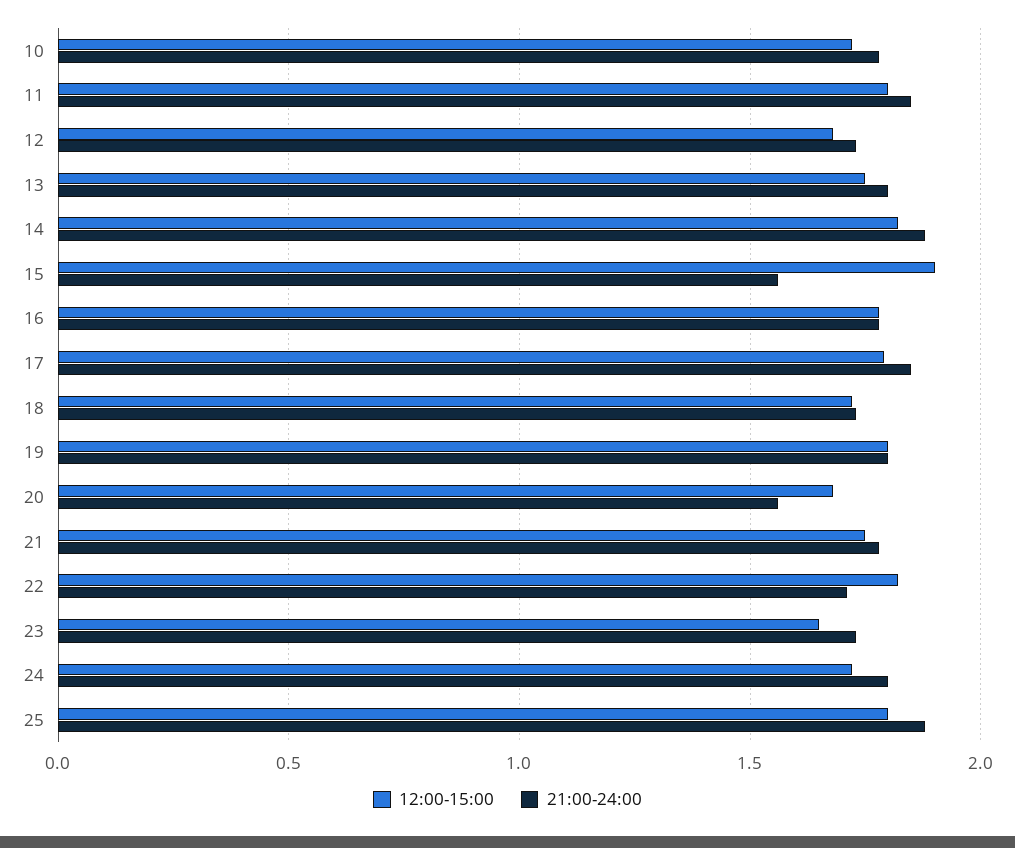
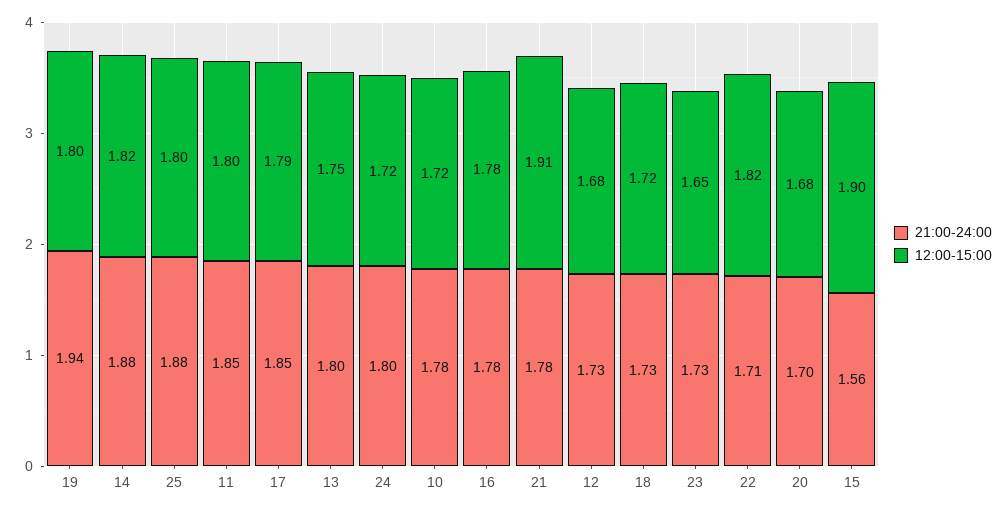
21:00-24:00, 19: 1.8 -> 1.94
21:00-24:00, 20: 1.55 -> 1.7
12:00-15:00, 21: 1.75 -> 1.91

